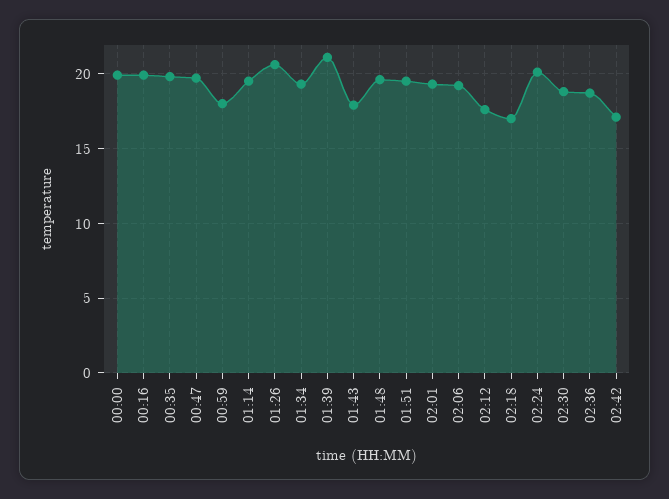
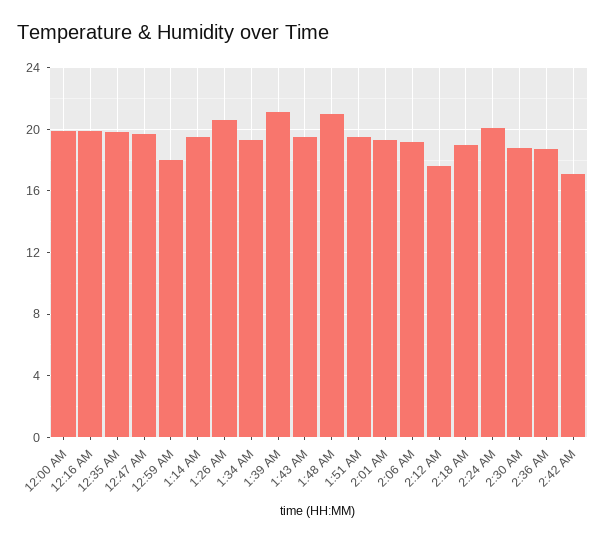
01:43: 18 -> 19.5
01:48: 19.5 -> 21
02:18: 17 -> 19

